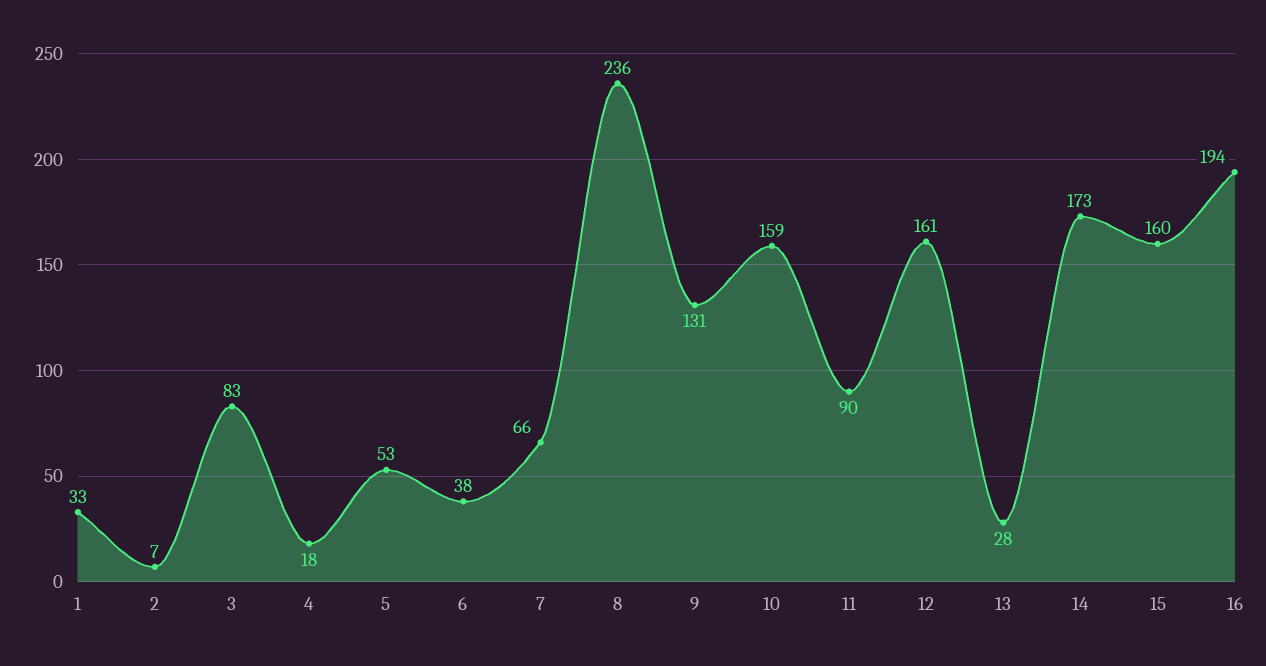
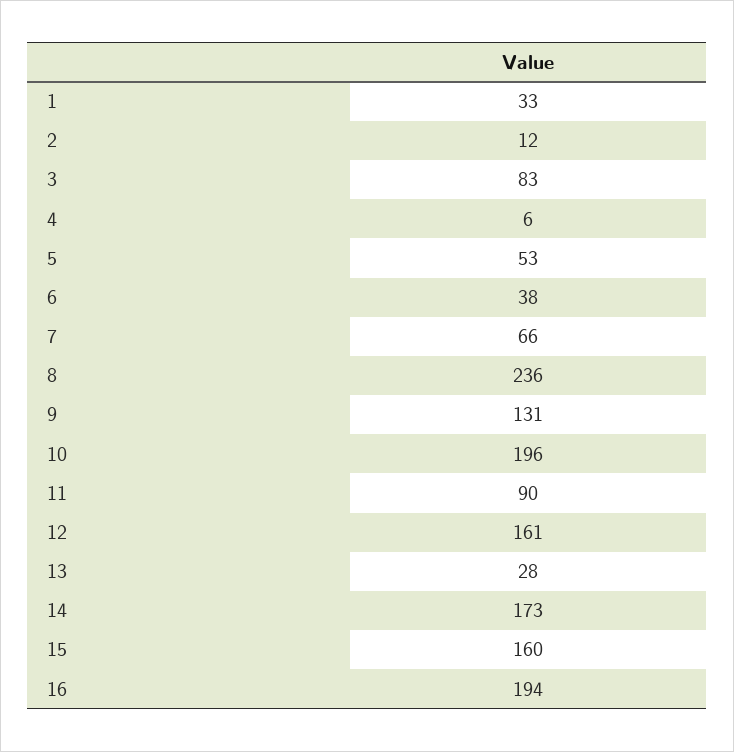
2: 7 -> 12
4: 18 -> 6
10: 159 -> 196

